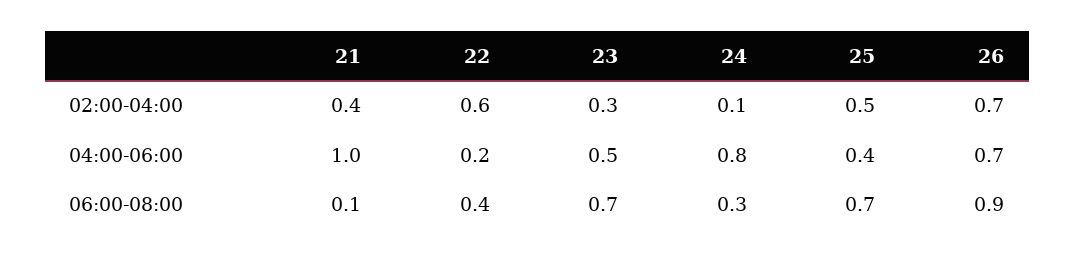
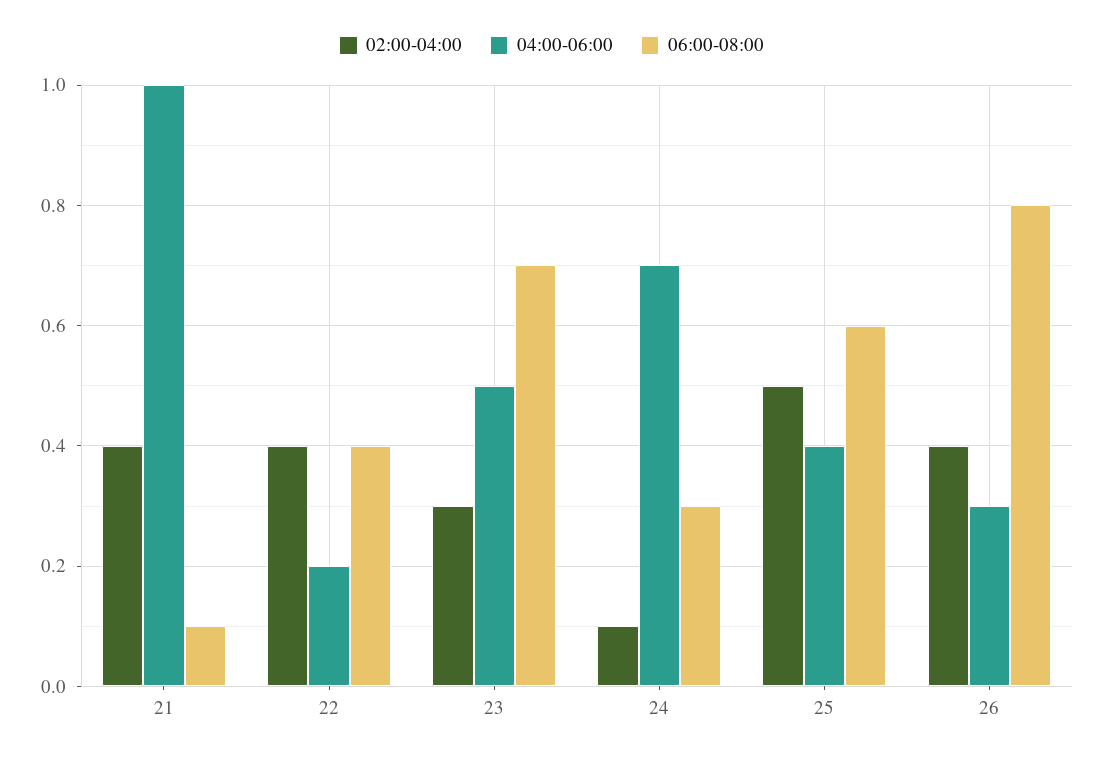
02:00-04:00, 22: 0.6 -> 0.4
02:00-04:00, 26: 0.7 -> 0.4
04:00-06:00, 24: 0.8 -> 0.7
04:00-06:00, 26: 0.7 -> 0.3
06:00-08:00, 25: 0.7 -> 0.6
06:00-08:00, 26: 0.9 -> 0.8

